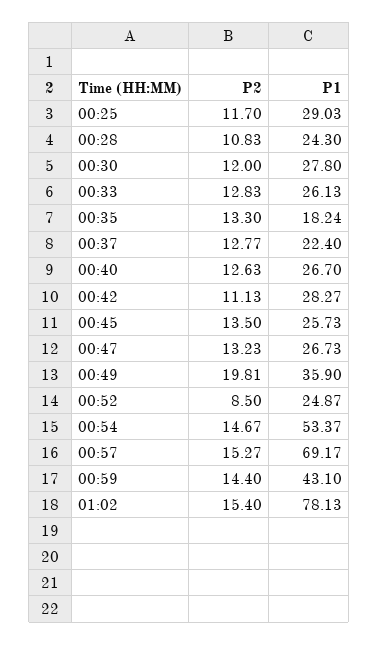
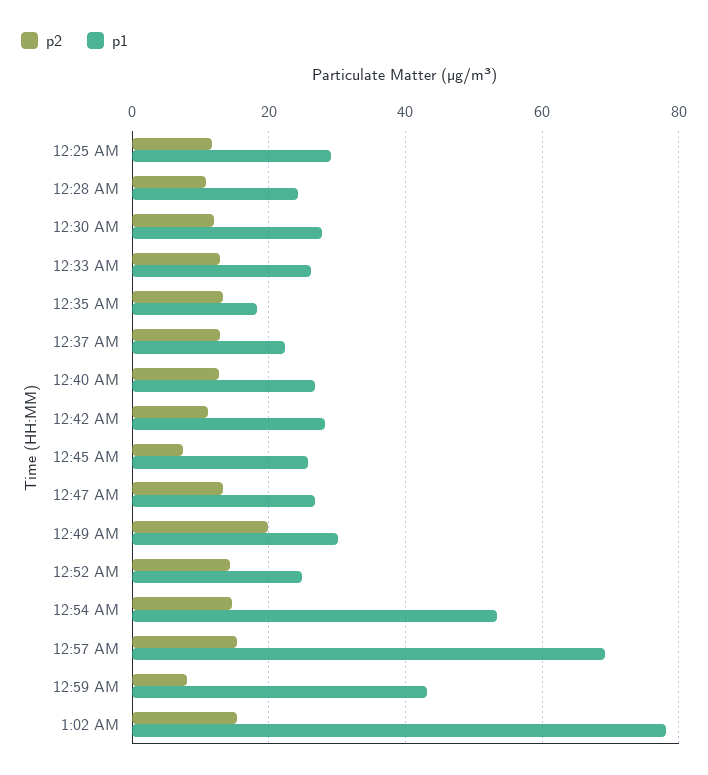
P2, 00:45: 13.5 -> 8
P1, 00:49: 35.9 -> 30
P2, 00:52: 8.5 -> 14
P2, 00:59: 14.4 -> 8

